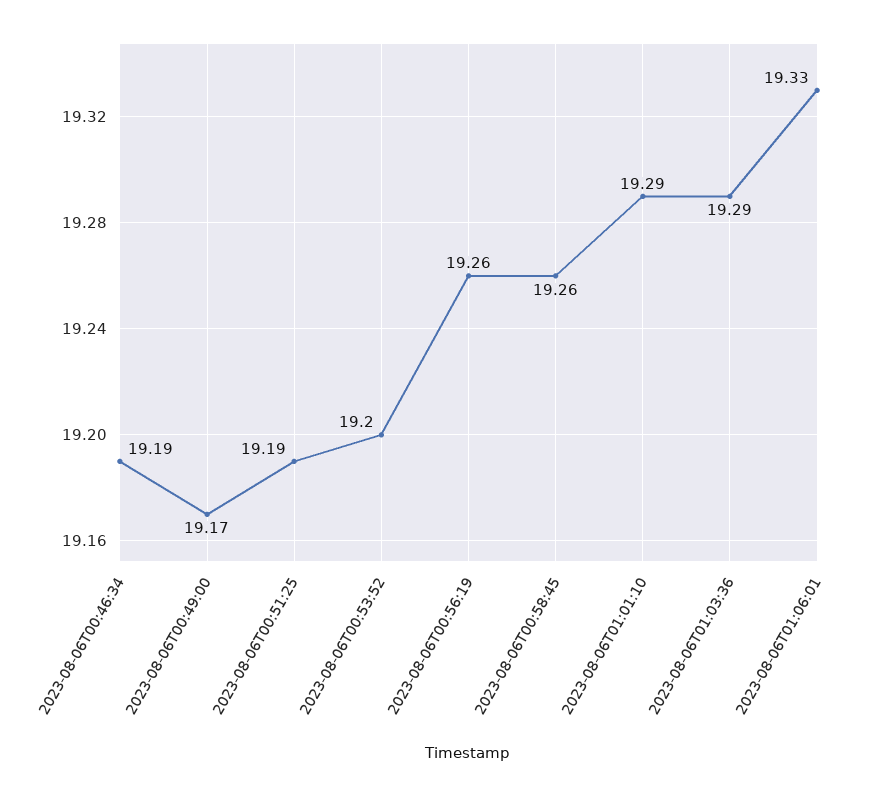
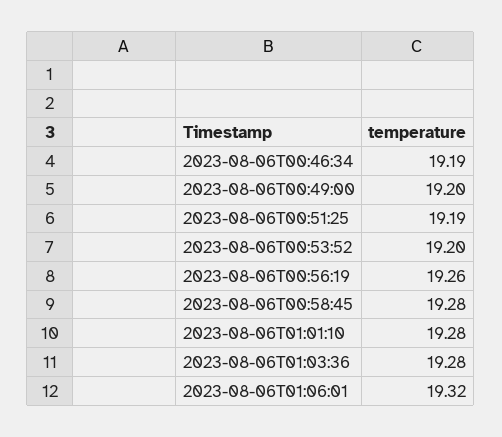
2023-08-06T00:49:00: 19.17 -> 19.2
2023-08-06T00:58:45: 19.26 -> 19.28
2023-08-06T01:01:10: 19.29 -> 19.28
2023-08-06T01:03:36: 19.29 -> 19.28
2023-08-06T01:06:01: 19.33 -> 19.32

